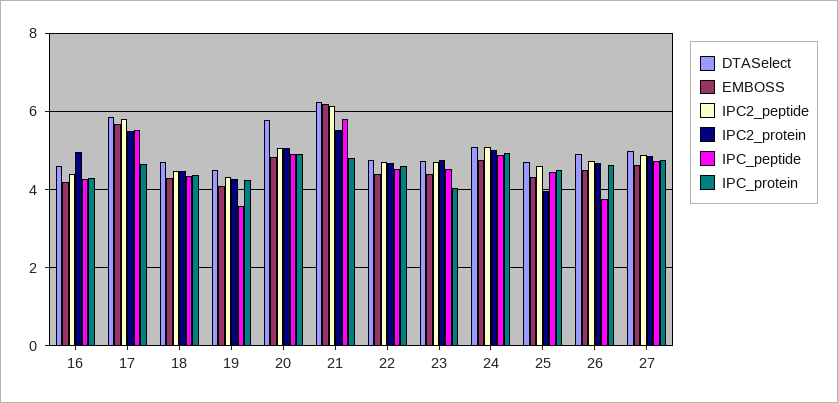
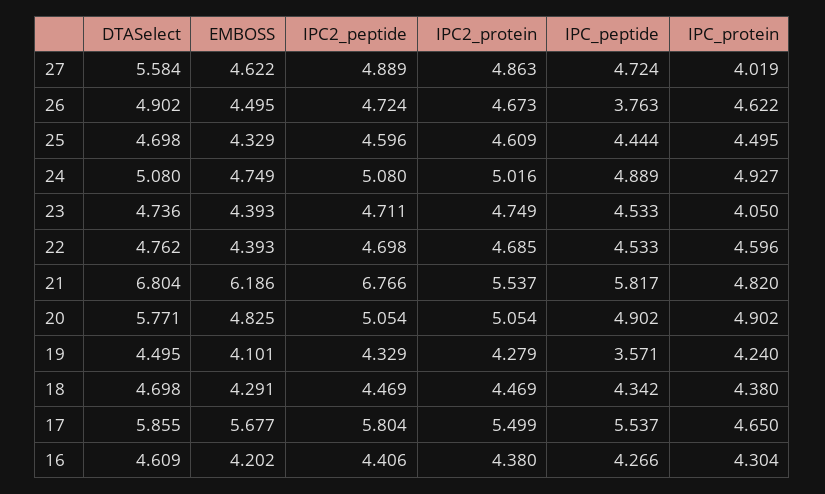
IPC2_protein, 16: 5 -> 4.38
DTASelect, 21: 6.2 -> 6.804
IPC2_peptide, 21: 6.2 -> 6.766
IPC2_protein, 25: 4 -> 4.609
DTASelect, 27: 5 -> 5.584
IPC_protein, 27: 4.8 -> 4.019

